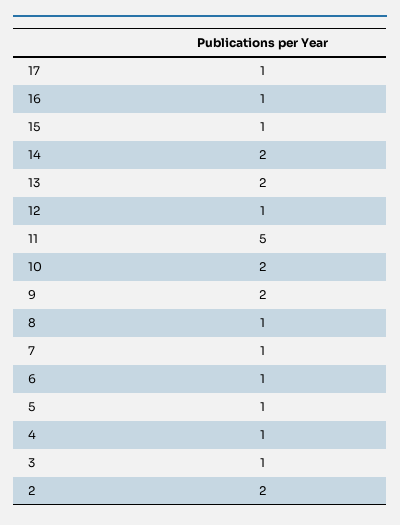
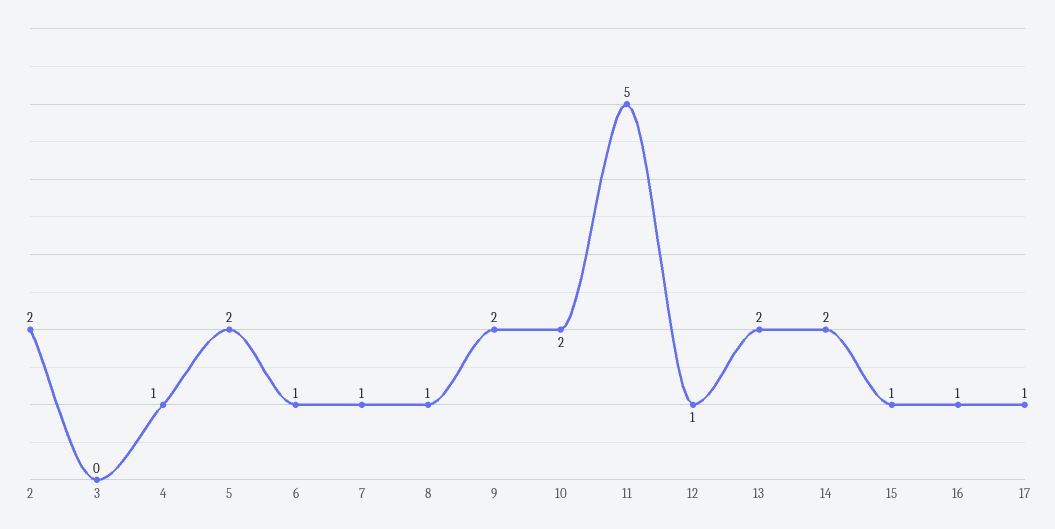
5: 1 -> 2
3: 1 -> 0

